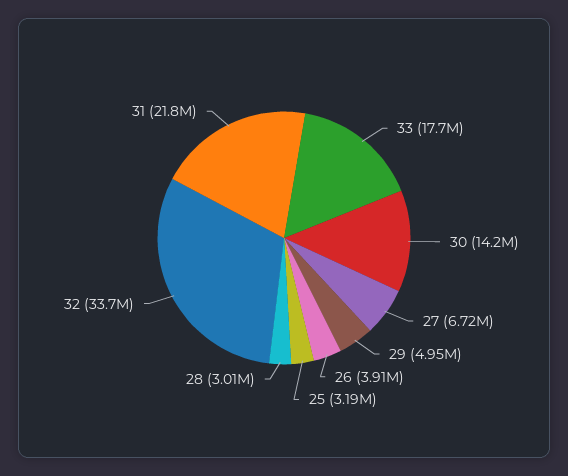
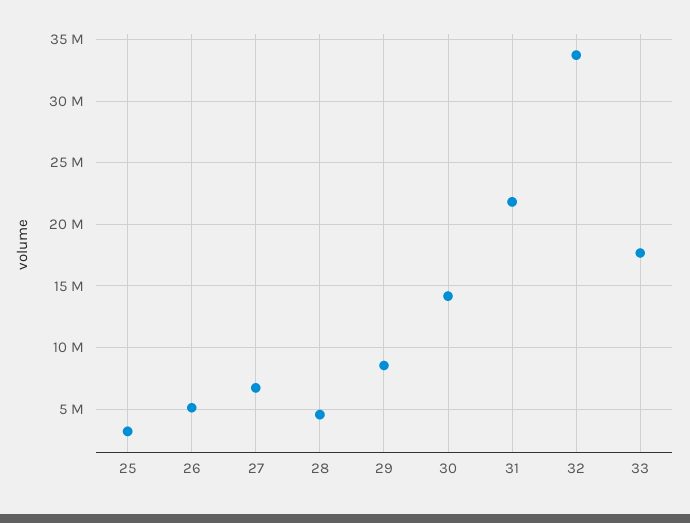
29: 4950000 -> 8500000
26: 3910000 -> 5000000
28: 3010000 -> 4500000

